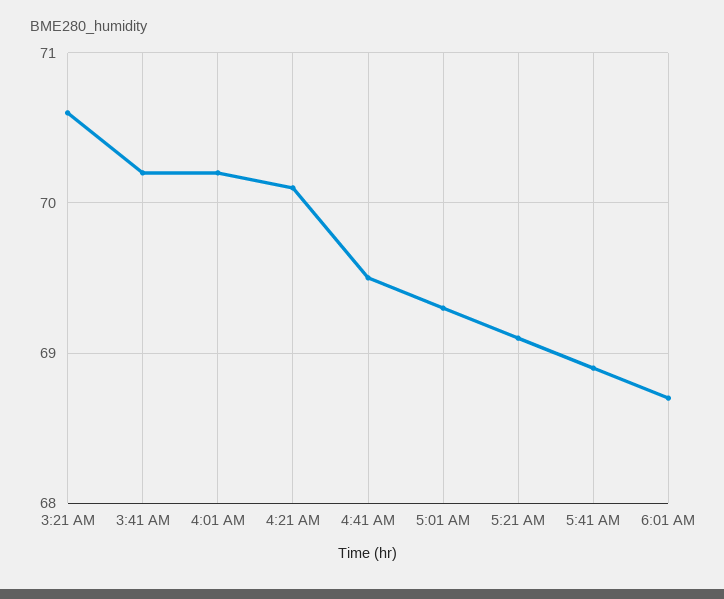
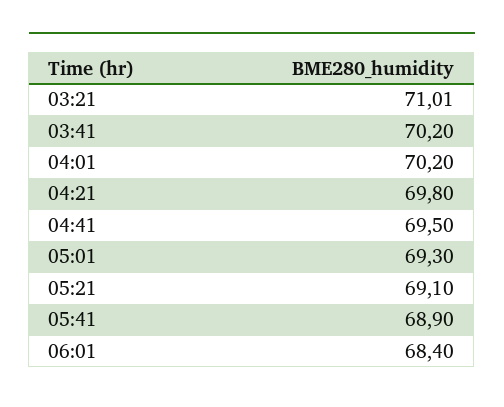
3:21 AM: 70.6 -> 71.01
4:21 AM: 70.1 -> 69.8
6:01 AM: 68.7 -> 68.4

